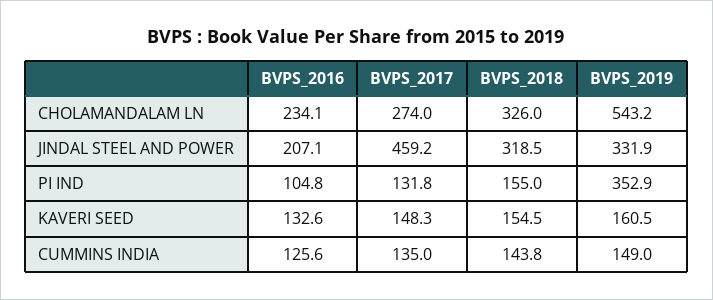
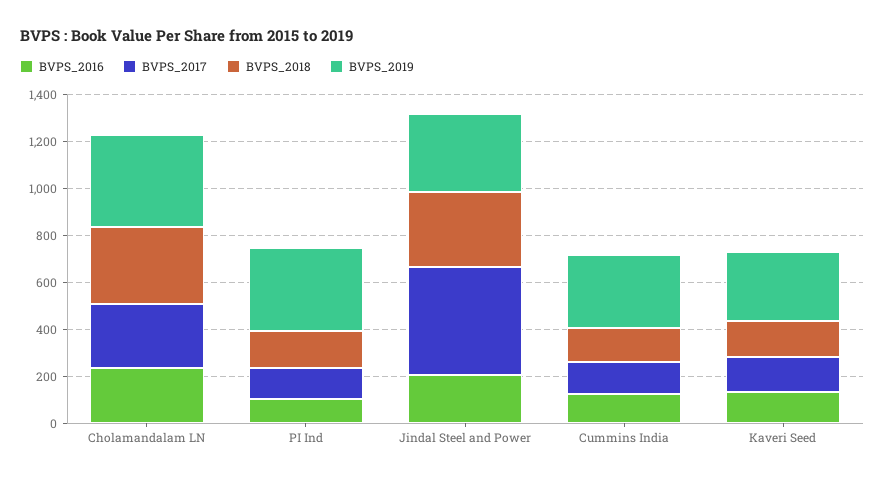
BVPS_2019, CHOLAMANDALAM LN: 543.2 -> 400
BVPS_2019, KAVERI SEED: 160.5 -> 300
BVPS_2019, CUMMINS INDIA: 149 -> 300

